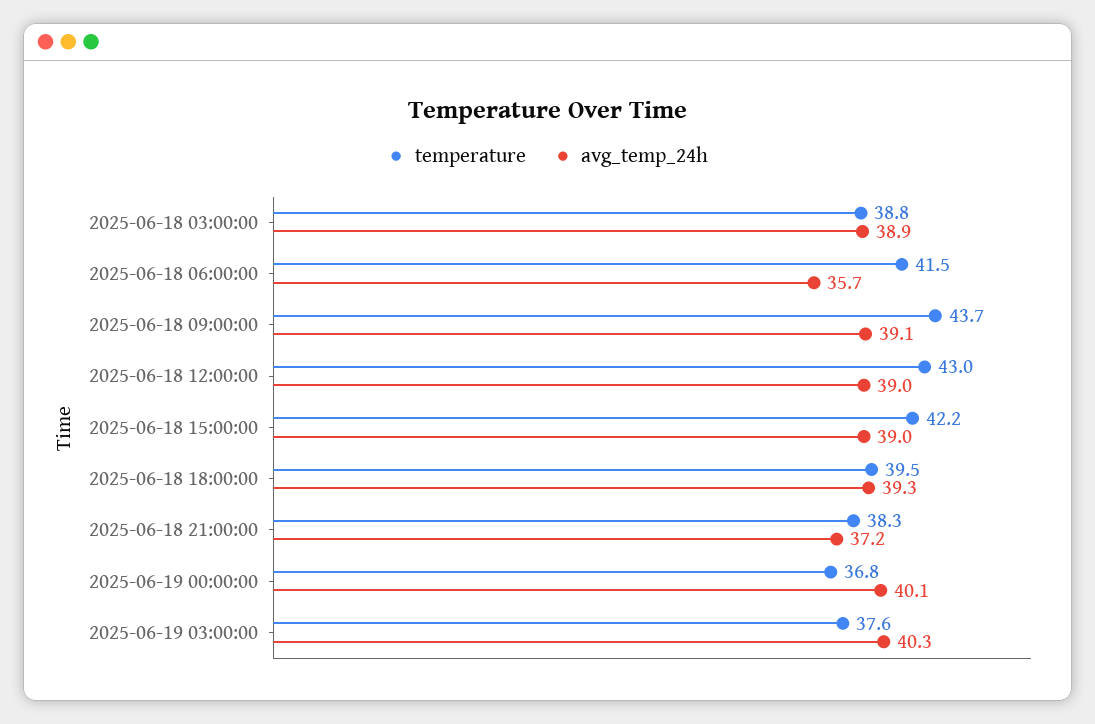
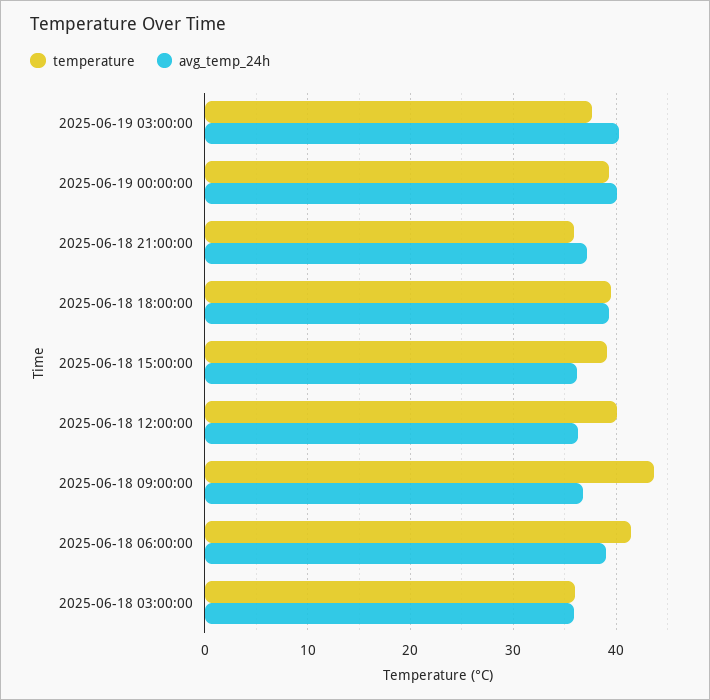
temperature, 2025-06-18 03:00:00: 38.8 -> 36
avg_temp_24h, 2025-06-18 03:00:00: 38.9 -> 36
avg_temp_24h, 2025-06-18 06:00:00: 35.7 -> 39
avg_temp_24h, 2025-06-18 09:00:00: 39.1 -> 37
temperature, 2025-06-18 12:00:00: 43 -> 40
avg_temp_24h, 2025-06-18 12:00:00: 39 -> 36
temperature, 2025-06-18 15:00:00: 42.2 -> 39
avg_temp_24h, 2025-06-18 15:00:00: 39 -> 36
temperature, 2025-06-18 21:00:00: 38.3 -> 36
temperature, 2025-06-19 00:00:00: 36.8 -> 39

